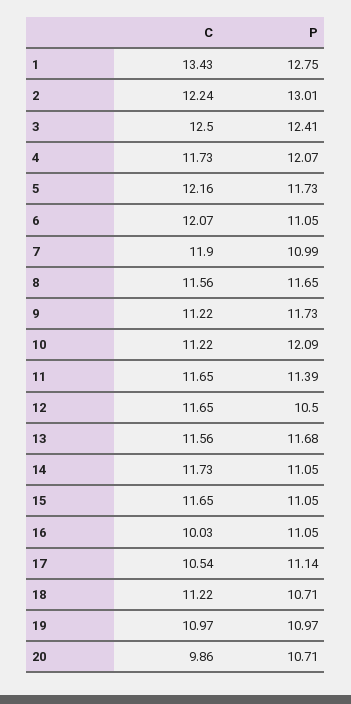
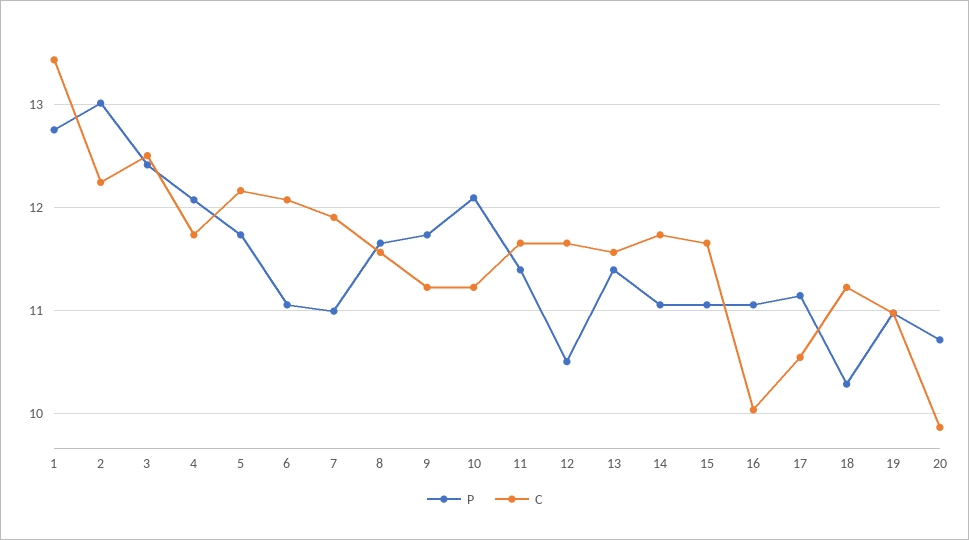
P, 13: 11.68 -> 11.4
P, 18: 10.71 -> 10.3

